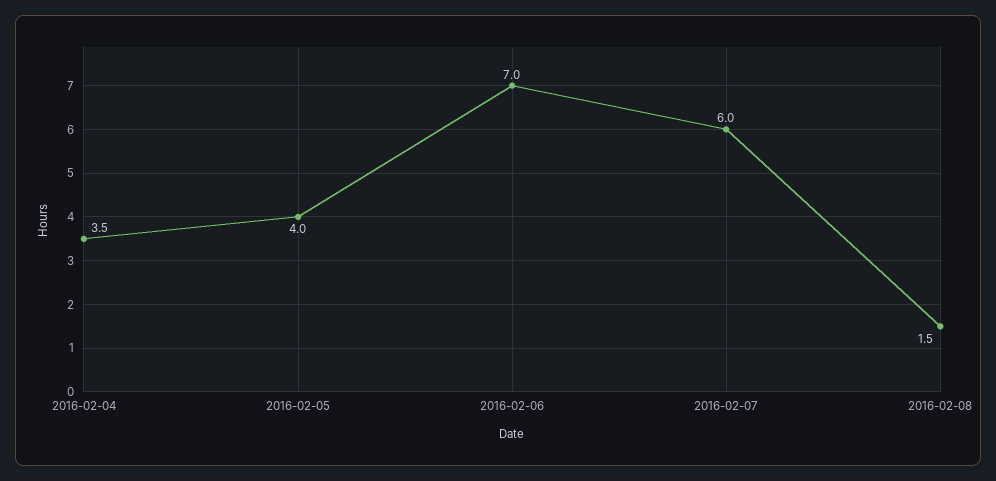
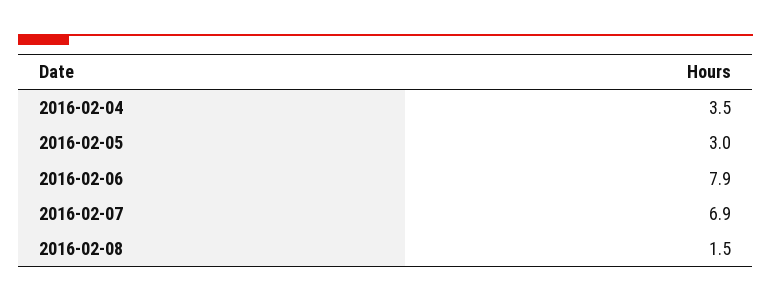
2016-02-05: 4 -> 3
2016-02-06: 7 -> 7.9
2016-02-07: 6 -> 6.9

